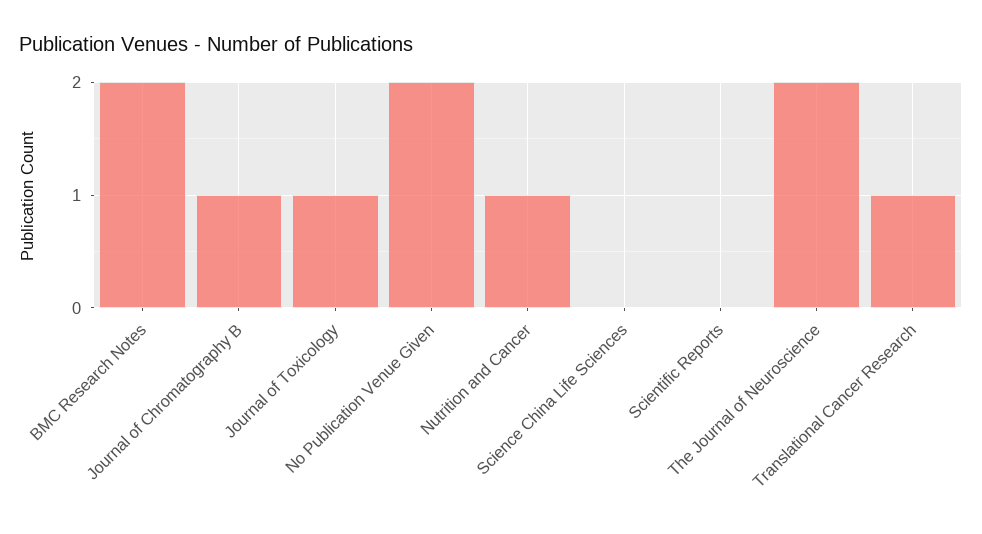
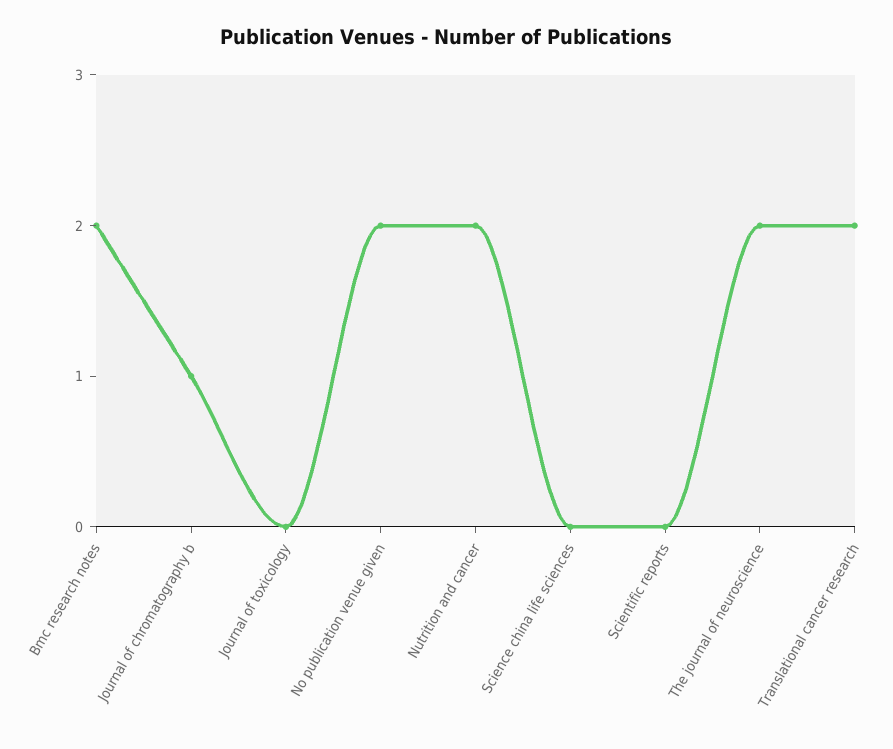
Journal of Toxicology: 1 -> 0
Nutrition and Cancer: 1 -> 2
Translational Cancer Research: 1 -> 2

